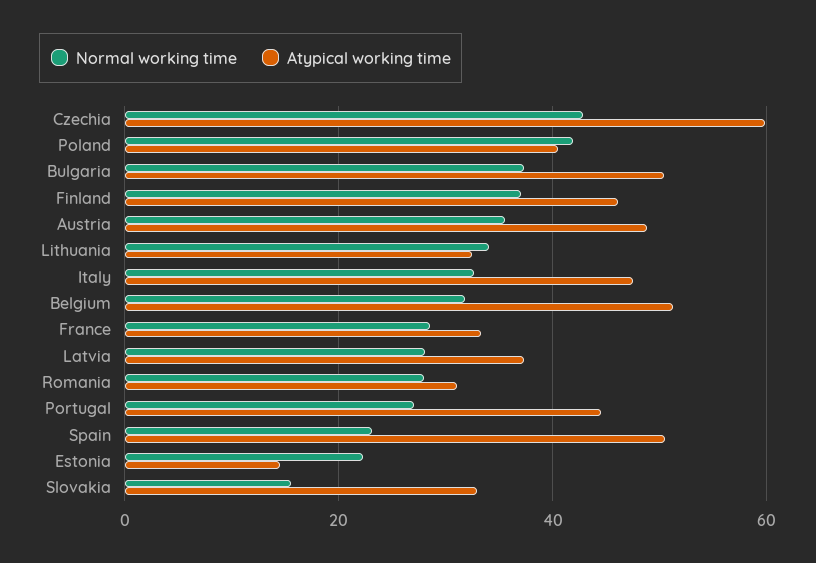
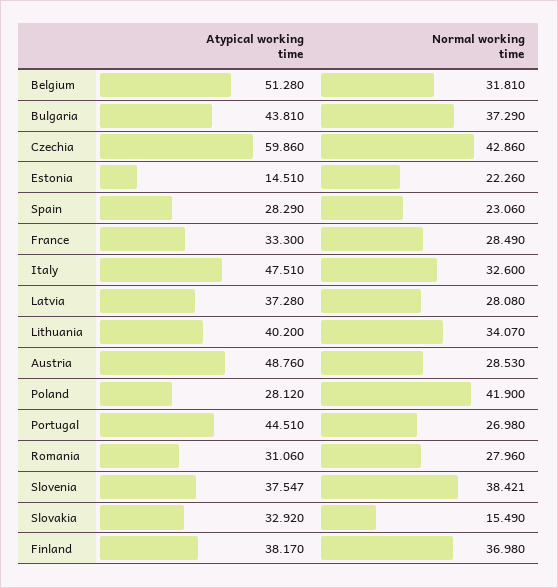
Atypical working time, Poland: 40 -> 28.12
Atypical working time, Bulgaria: 50 -> 43.81
Atypical working time, Finland: 46 -> 38.17
Normal working time, Austria: 36 -> 28.53
Atypical working time, Lithuania: 32 -> 40.2
Atypical working time, Spain: 50 -> 28.29
Atypical working time, Slovenia: none -> 37.547
Normal working time, Slovenia: none -> 38.421

